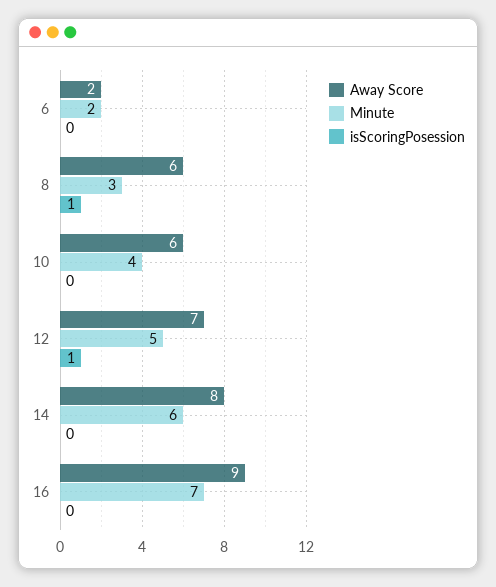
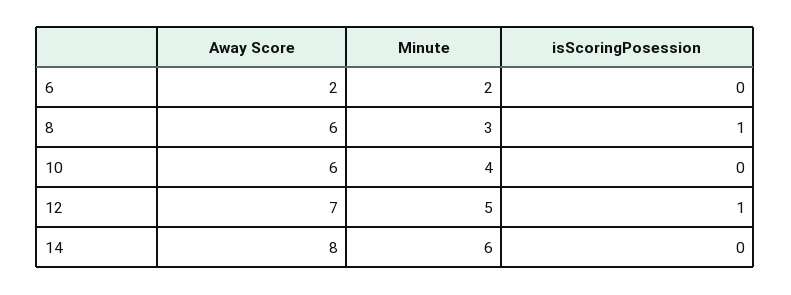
Away Score, 16: 9 -> none
Minute, 16: 7 -> none
isScoringPosession, 16: 0 -> none

